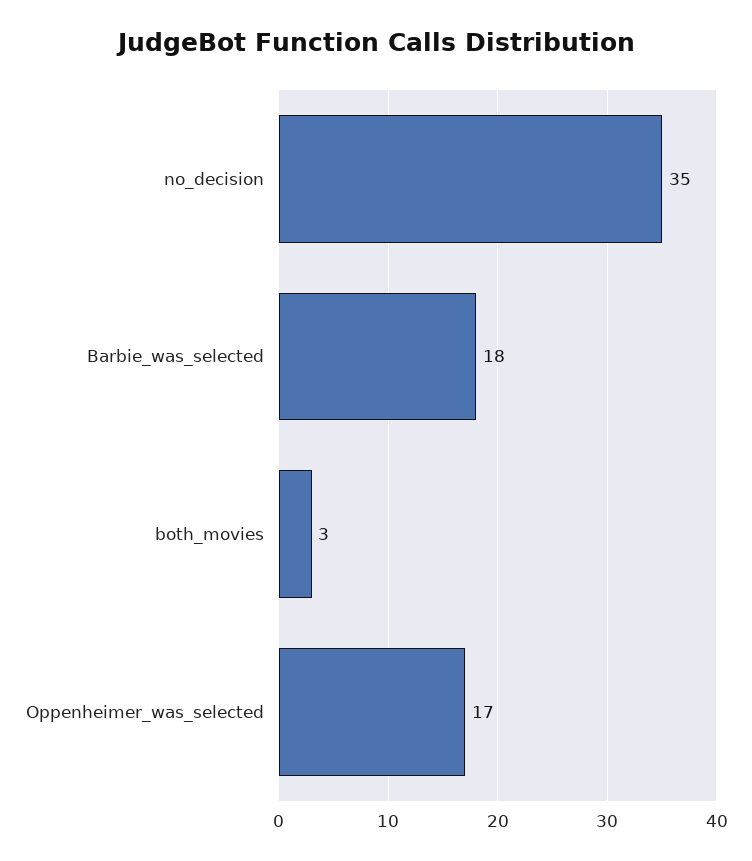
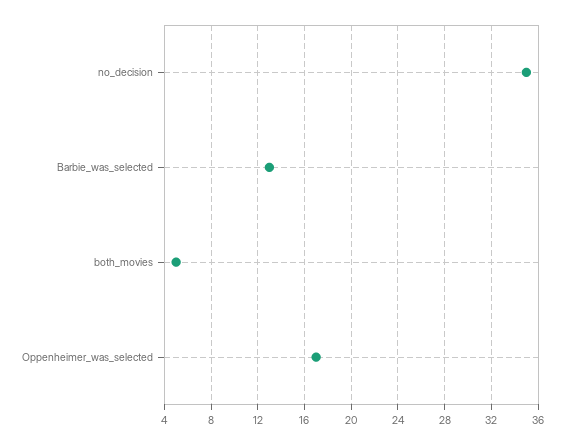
Barbie_was_selected: 18 -> 13
both_movies: 3 -> 5

